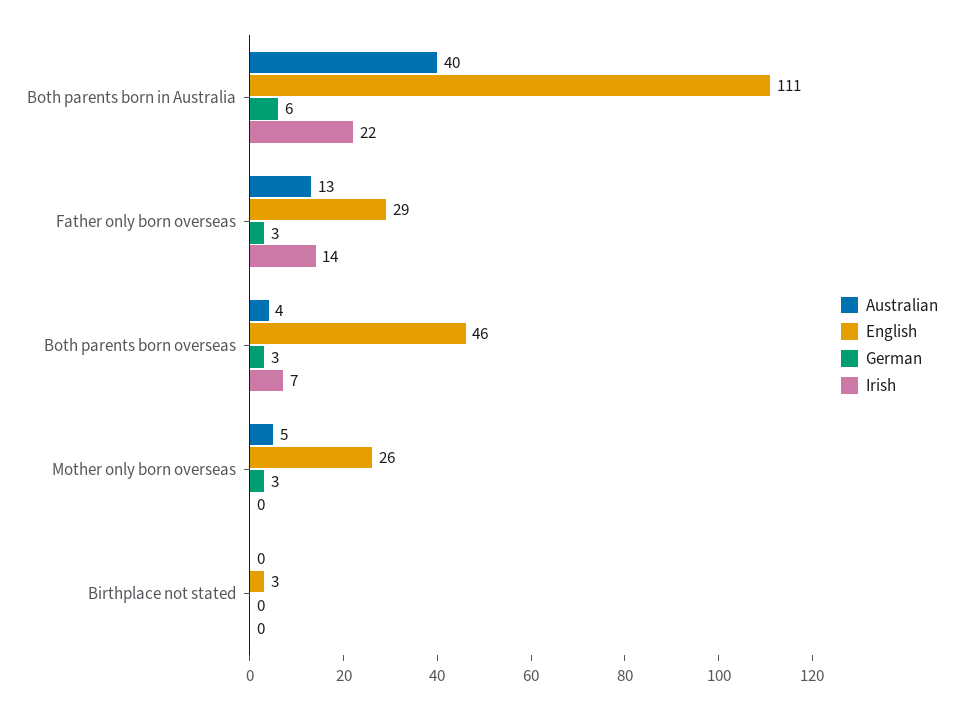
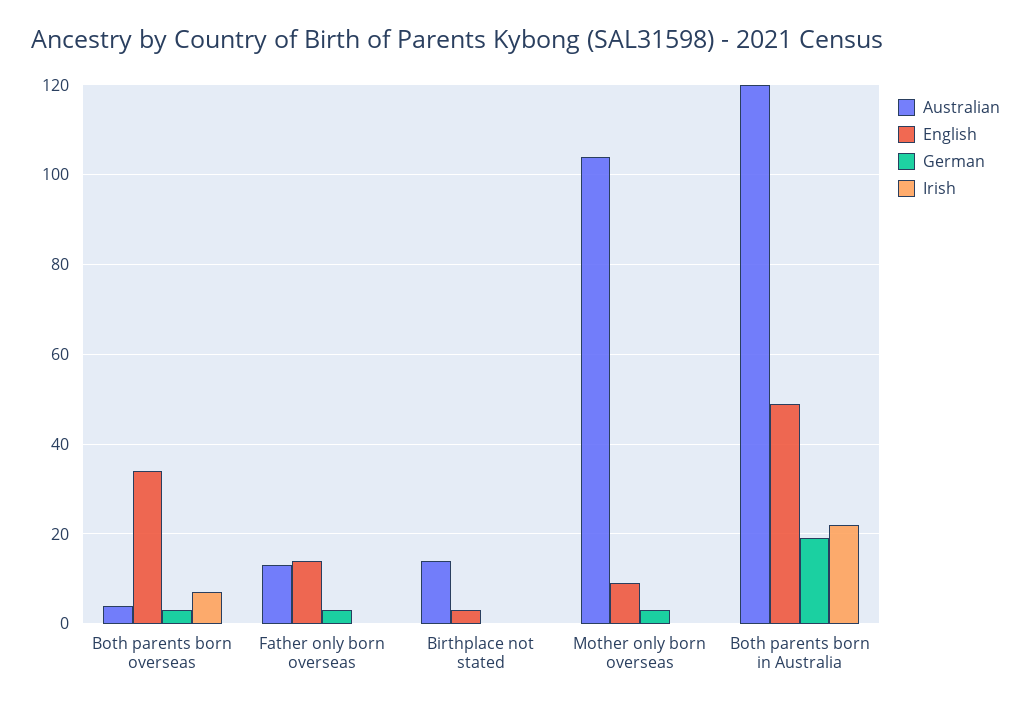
Australian, Both parents born in Australia: 40 -> 120
English, Both parents born in Australia: 111 -> 50
German, Both parents born in Australia: 6 -> 20
English, Father only born overseas: 29 -> 15
Irish, Father only born overseas: 14 -> 0
English, Both parents born overseas: 46 -> 35
Australian, Mother only born overseas: 5 -> 105
English, Mother only born overseas: 26 -> 10
Australian, Birthplace not stated: 0 -> 15

